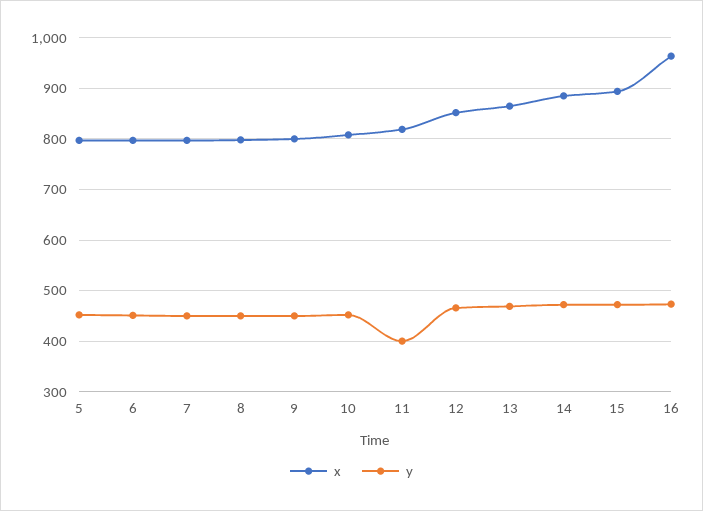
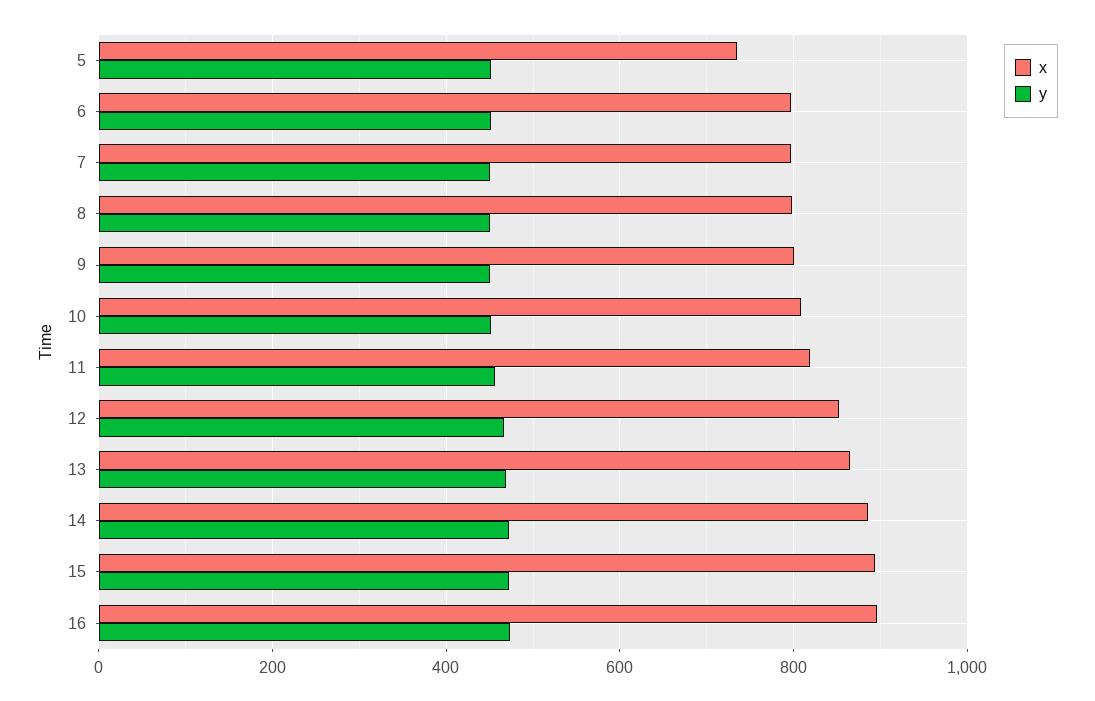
x, 5: 800 -> 740
y, 11: 400 -> 460
x, 16: 960 -> 900

